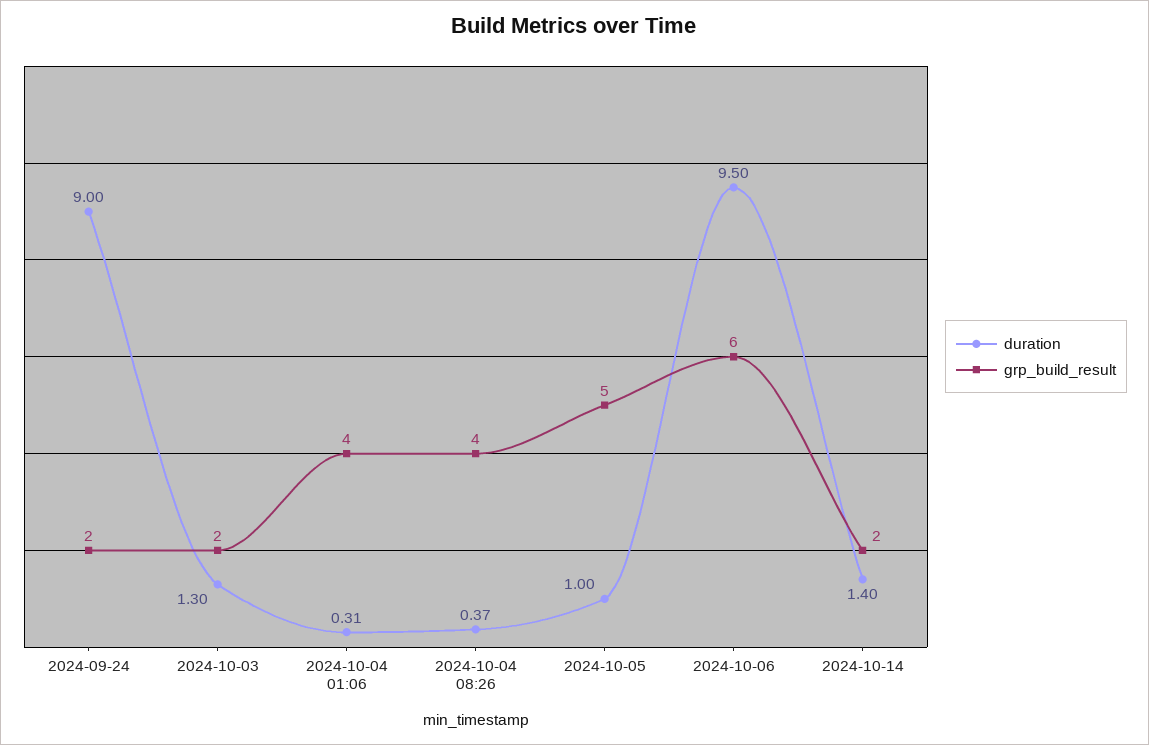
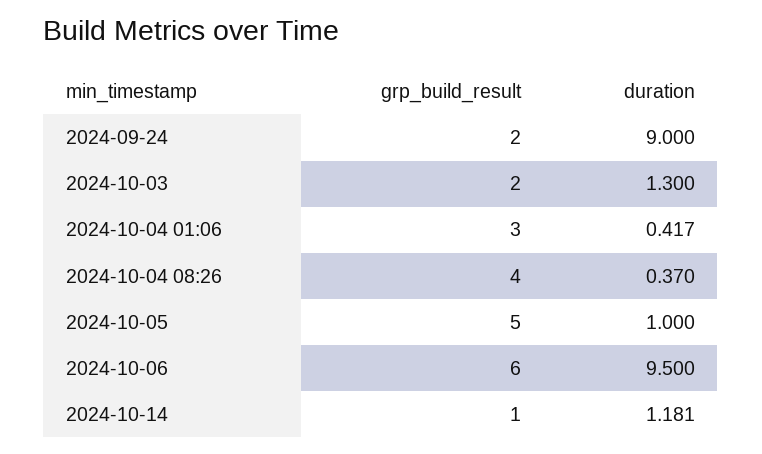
duration, 2024-10-04 01:06: 0.31 -> 0.417
grp_build_result, 2024-10-04 01:06: 4 -> 3
duration, 2024-10-14: 1.4 -> 1.181
grp_build_result, 2024-10-14: 2 -> 1

